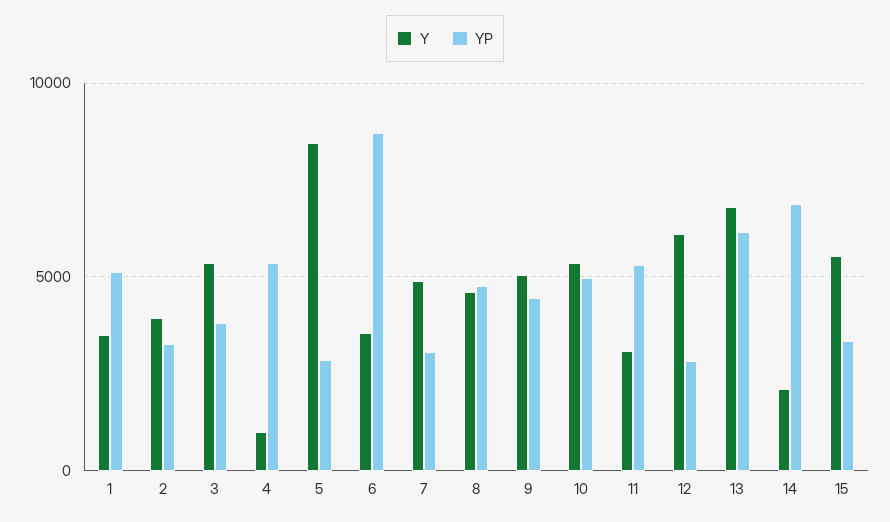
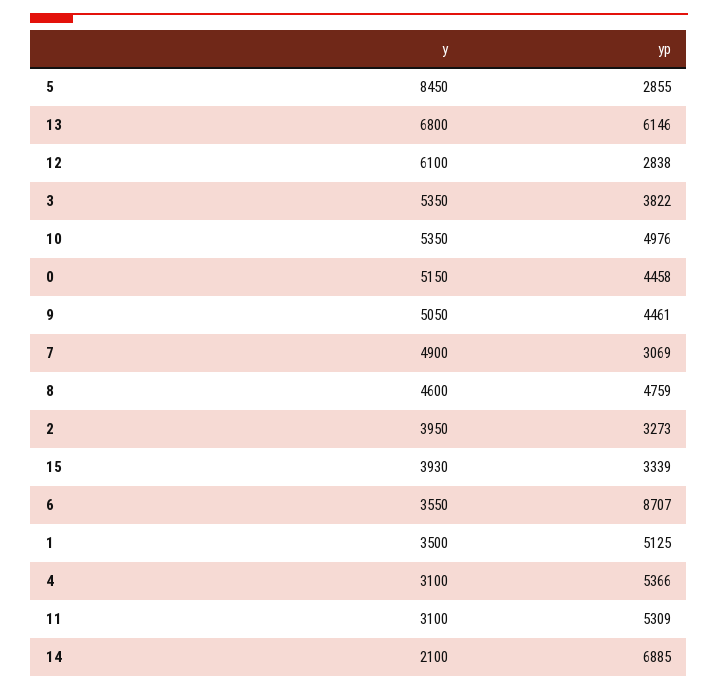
Y, 4: 1000 -> 3100
Y, 15: 5500 -> 3930
Y, 0: none -> 5150
YP, 0: none -> 4458

